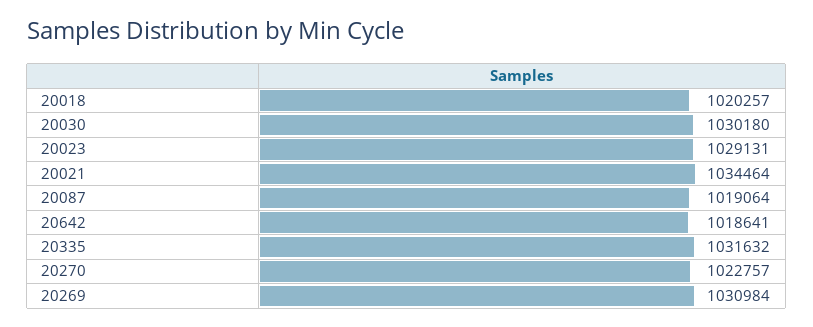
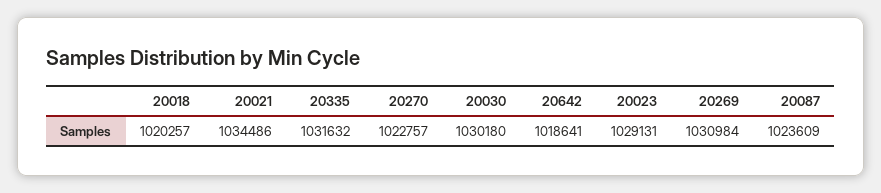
20021: 1034464 -> 1034486
20087: 1019064 -> 1023609

